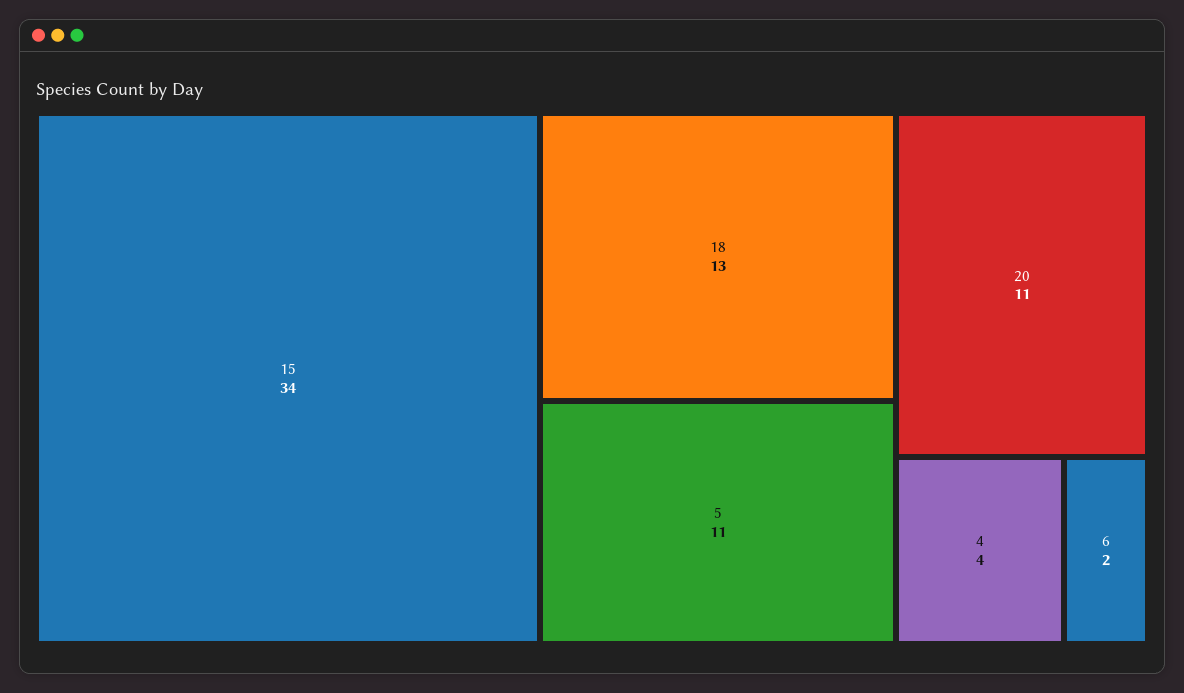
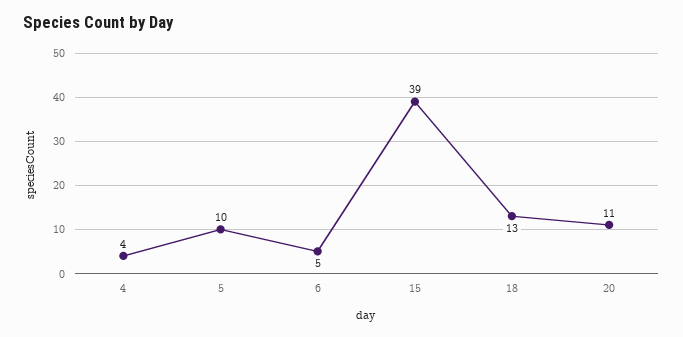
15: 34 -> 39
5: 11 -> 10
6: 2 -> 5

